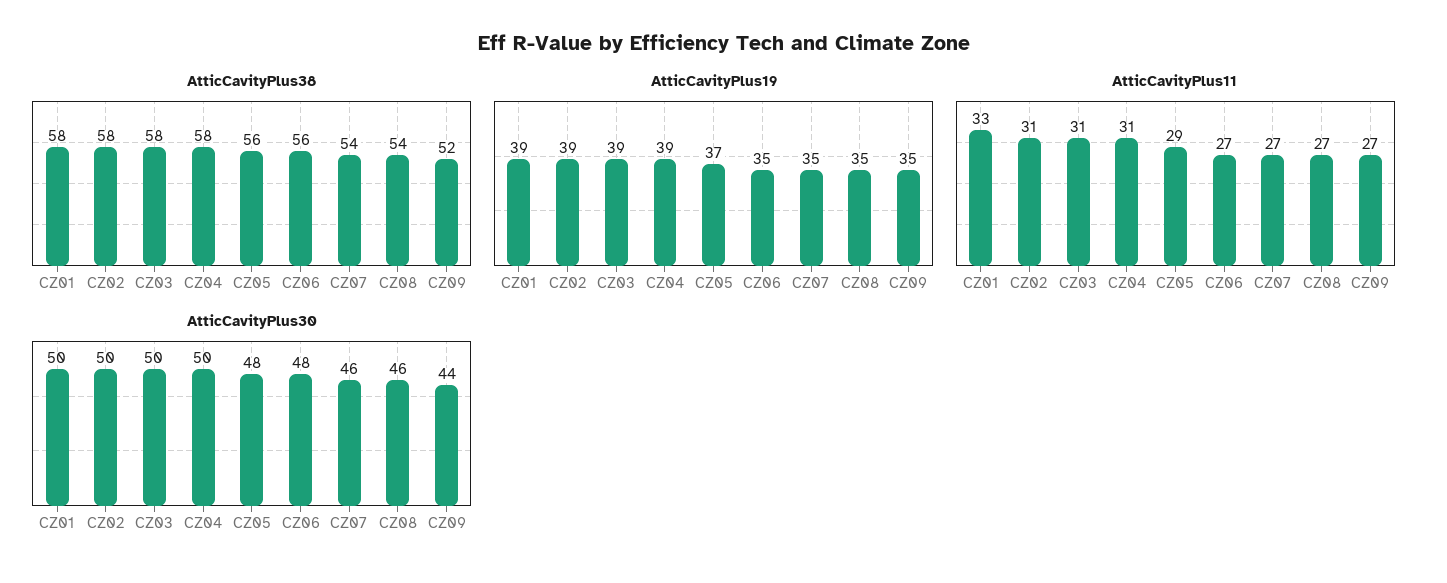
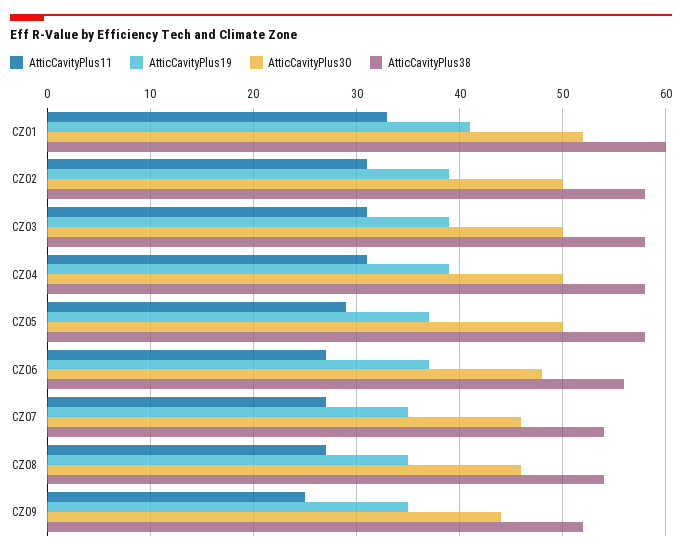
AtticCavityPlus38, CZ01: 58 -> 60
AtticCavityPlus38, CZ05: 56 -> 58
AtticCavityPlus19, CZ01: 39 -> 41
AtticCavityPlus19, CZ06: 35 -> 37
AtticCavityPlus11, CZ09: 27 -> 25
AtticCavityPlus30, CZ01: 50 -> 52
AtticCavityPlus30, CZ05: 48 -> 50

